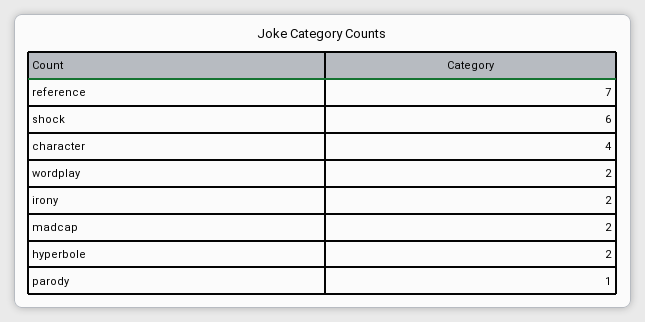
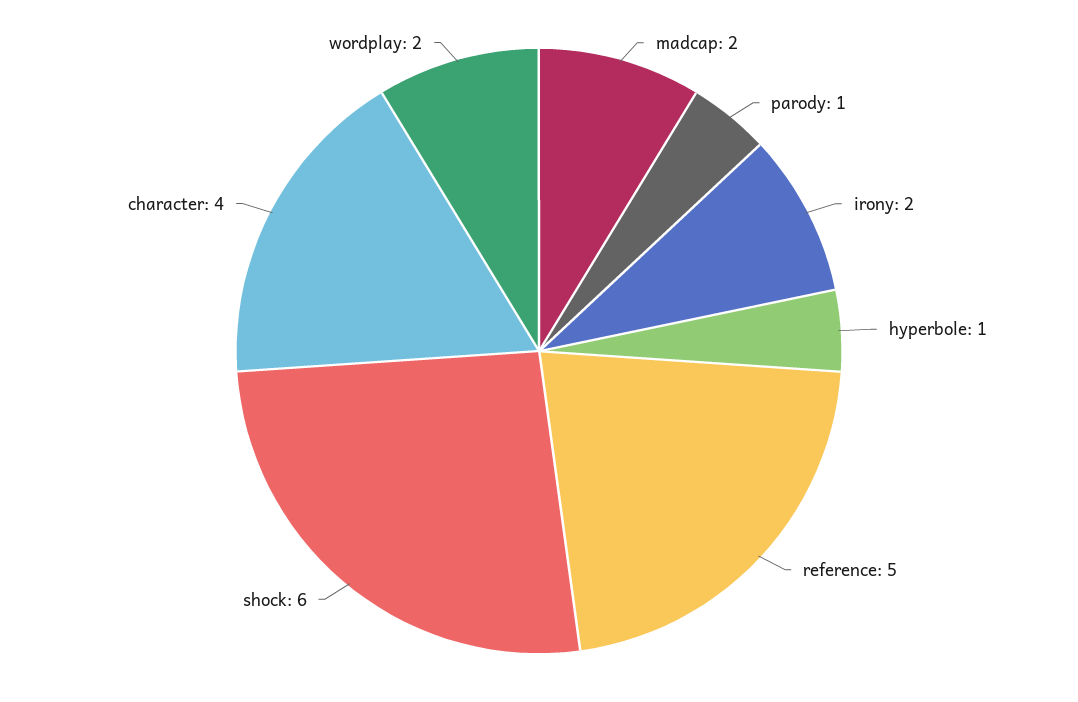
reference: 7 -> 5
hyperbole: 2 -> 1

